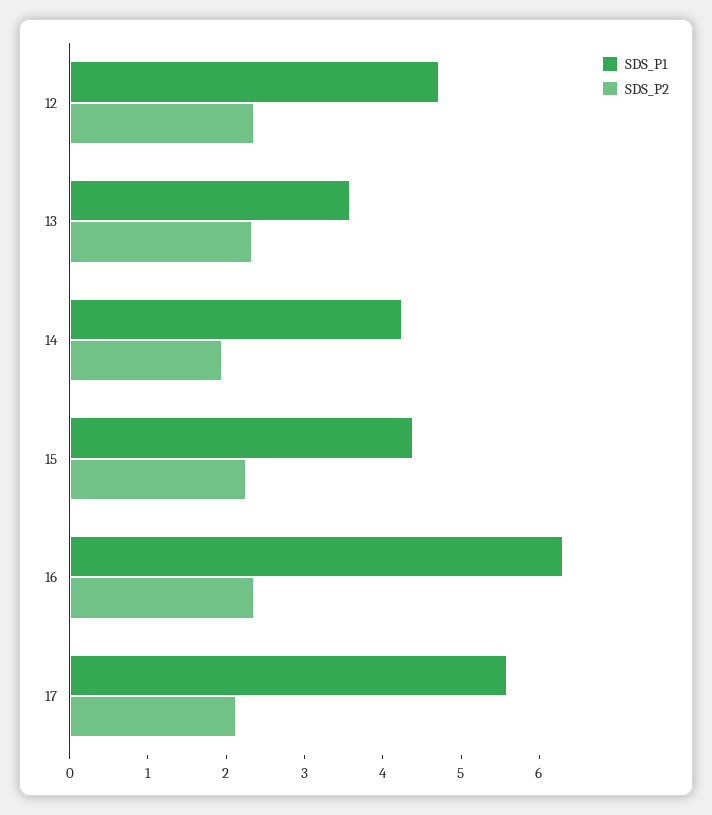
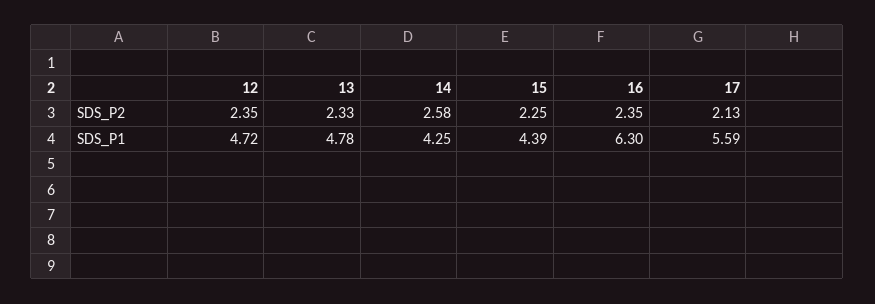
SDS_P1, 13: 3.6 -> 4.78
SDS_P2, 14: 2 -> 2.58

